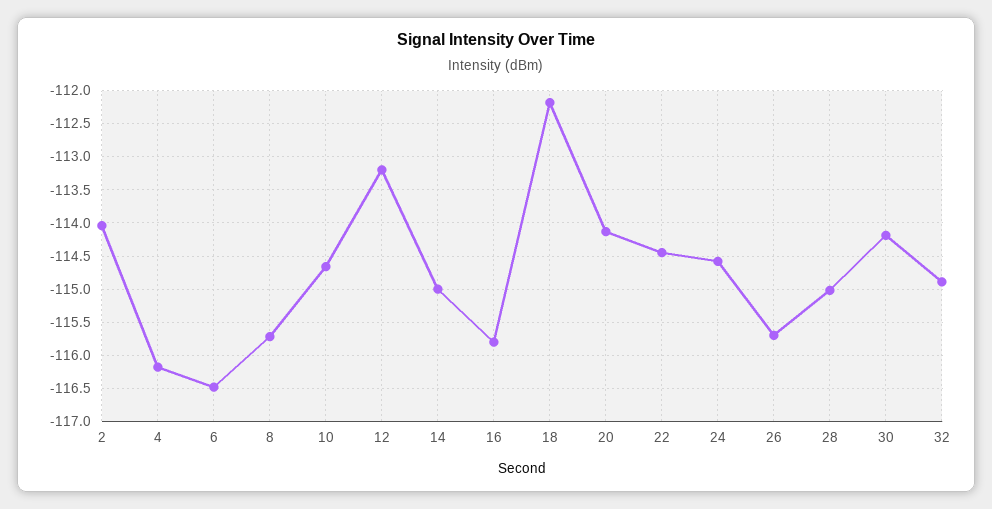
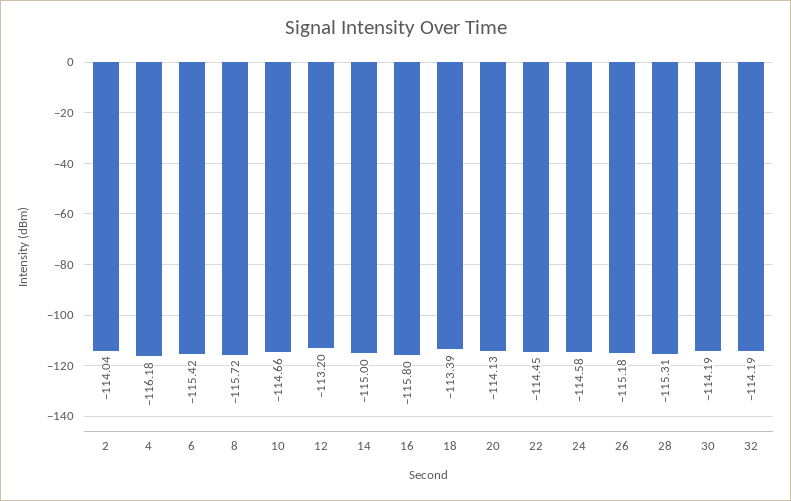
6: -116.5 -> -115.42
18: -112.2 -> -113.39
26: -115.7 -> -115.18
28: -115 -> -115.31
32: -114.9 -> -114.19

